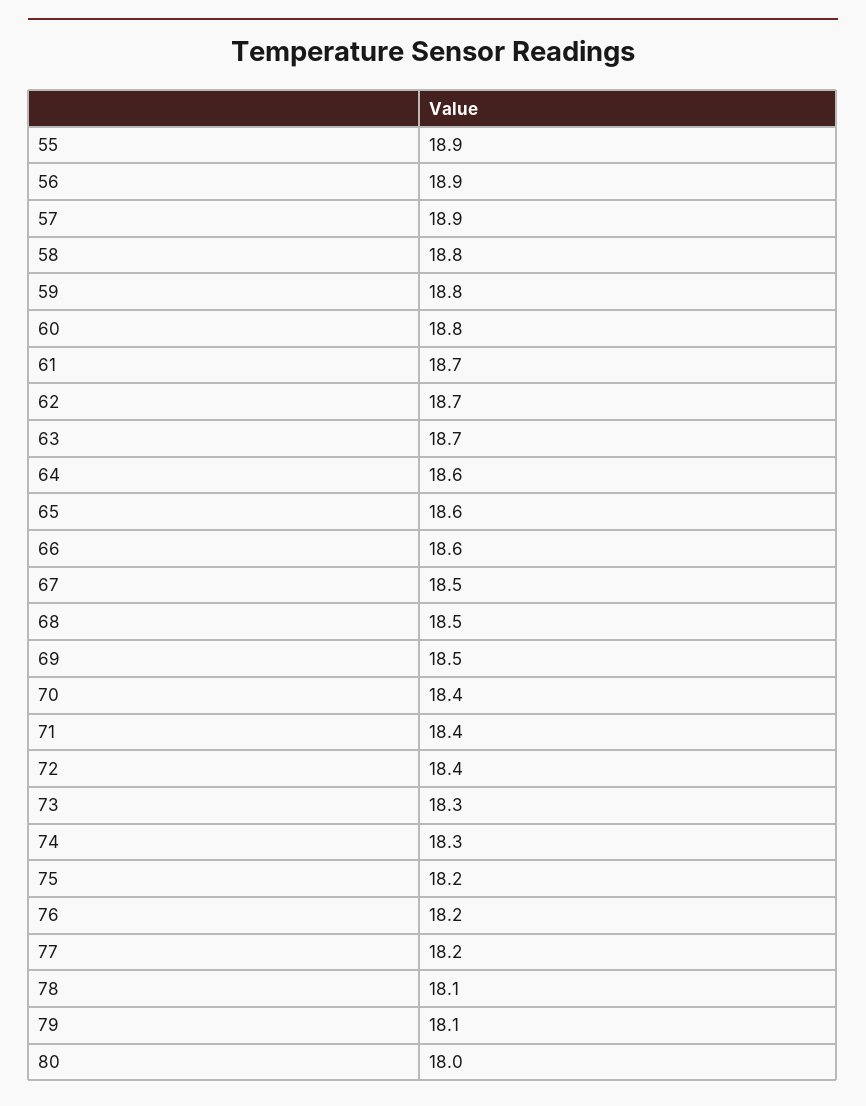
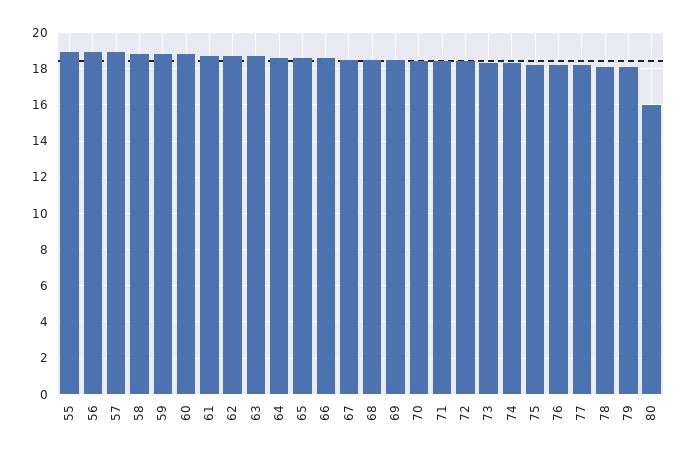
80: 18 -> 16

